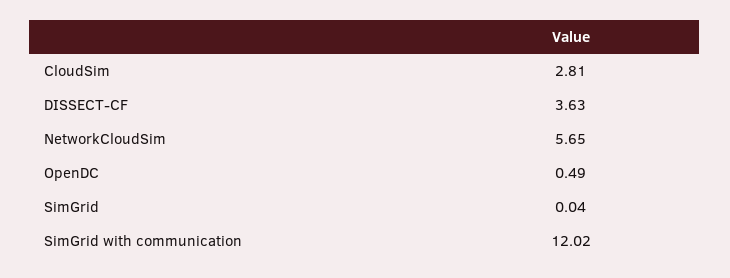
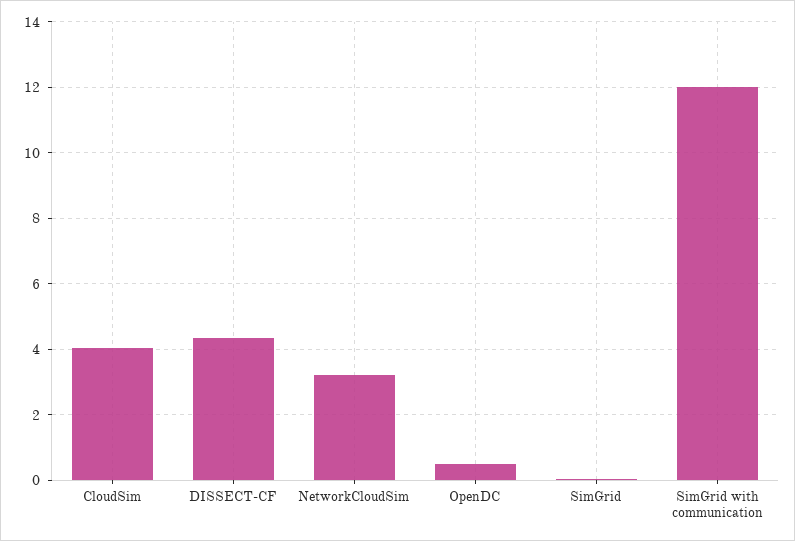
CloudSim: 2.81 -> 4
DISSECT-CF: 3.63 -> 4.4
NetworkCloudSim: 5.65 -> 3.2

